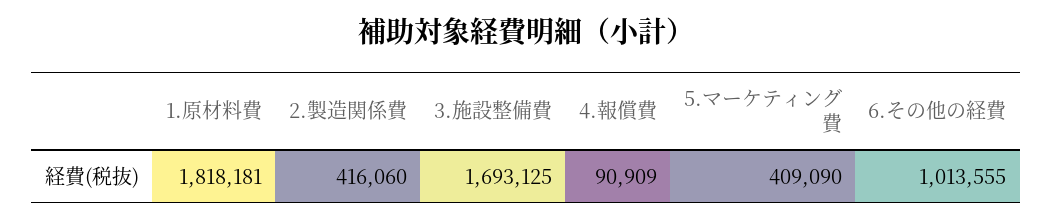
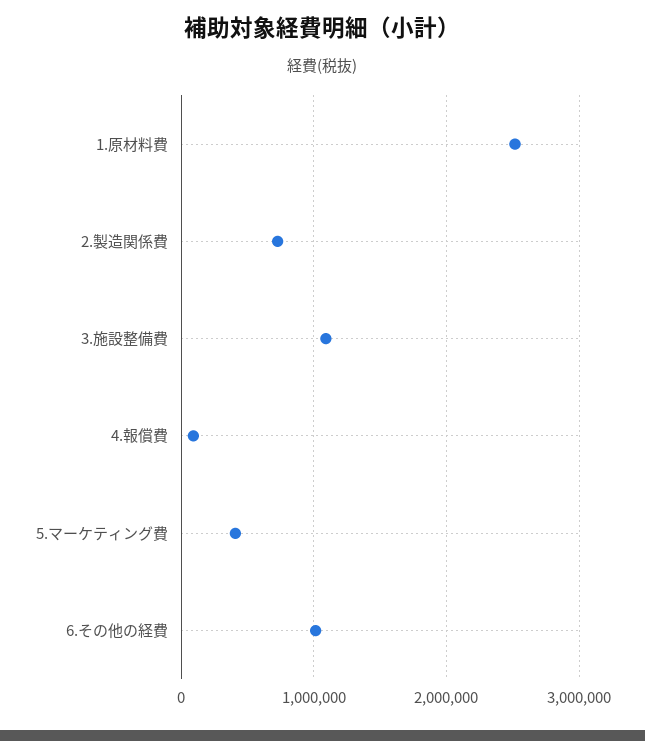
1.原材料費: 1818181 -> 2500000
2.製造関係費: 416060 -> 700000
3.施設整備費: 1693125 -> 1100000

